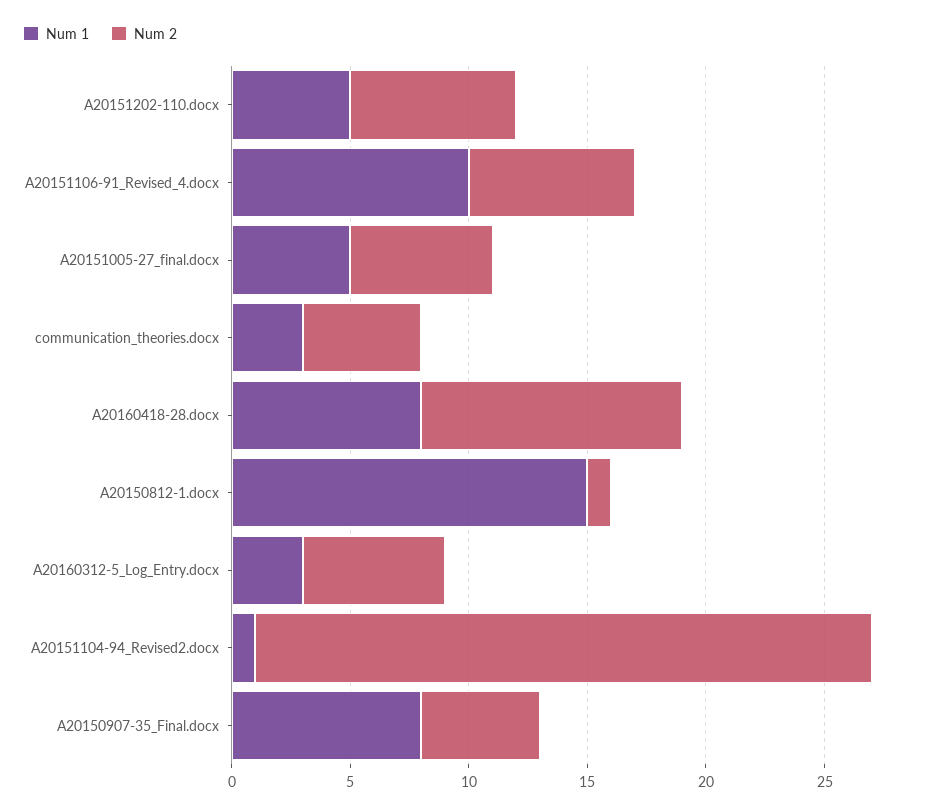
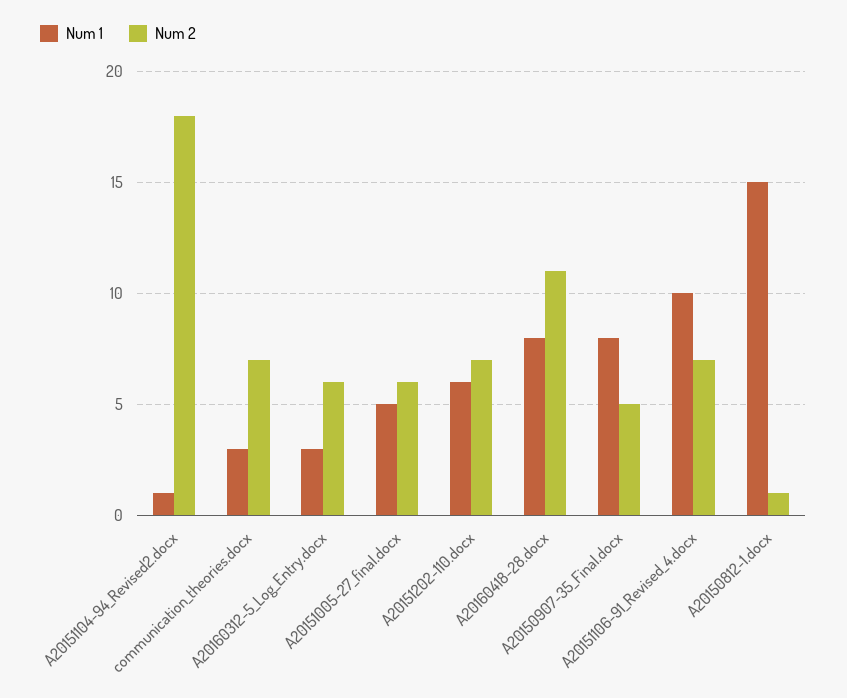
Num 1, A20151202-110.docx: 5 -> 6
Num 2, communication_theories.docx: 5 -> 7
Num 2, A20151104-94_Revised2.docx: 26 -> 18

